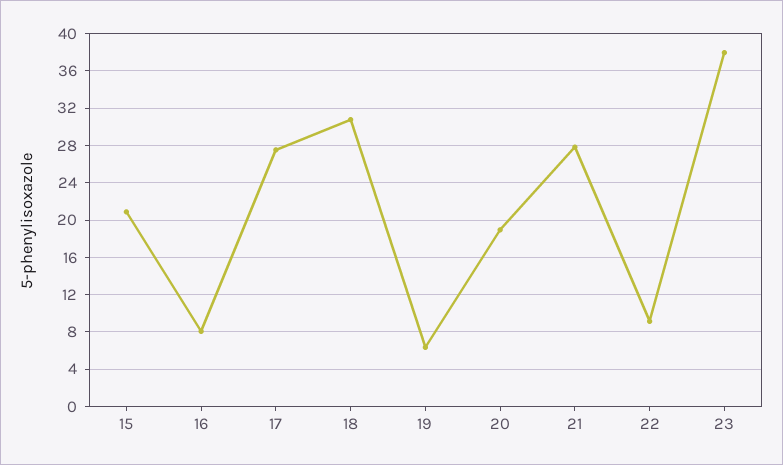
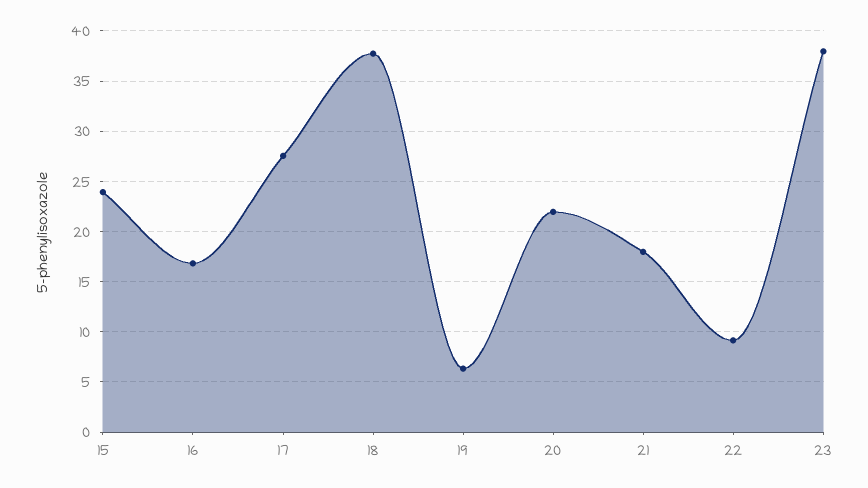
15: 21 -> 24
16: 8 -> 17
18: 31 -> 38
20: 19 -> 22
21: 28 -> 18

